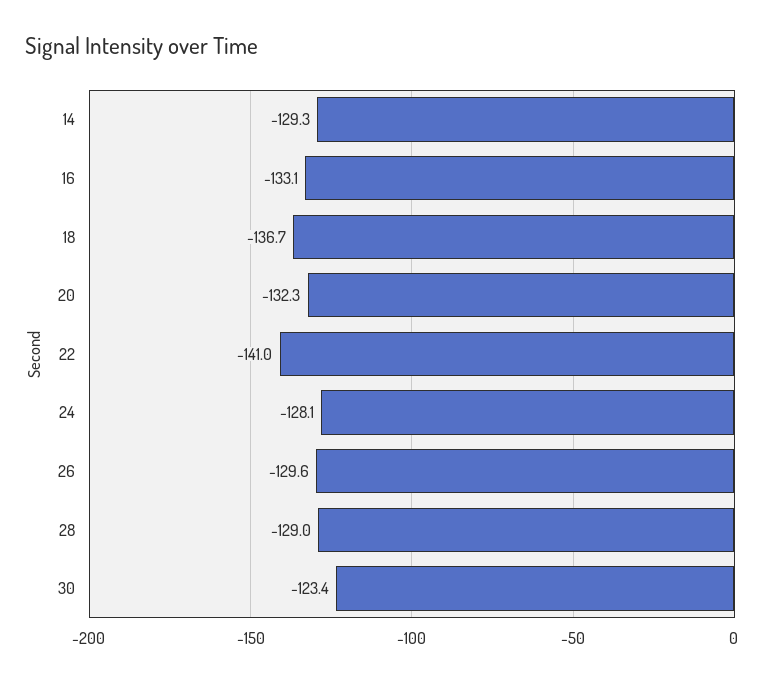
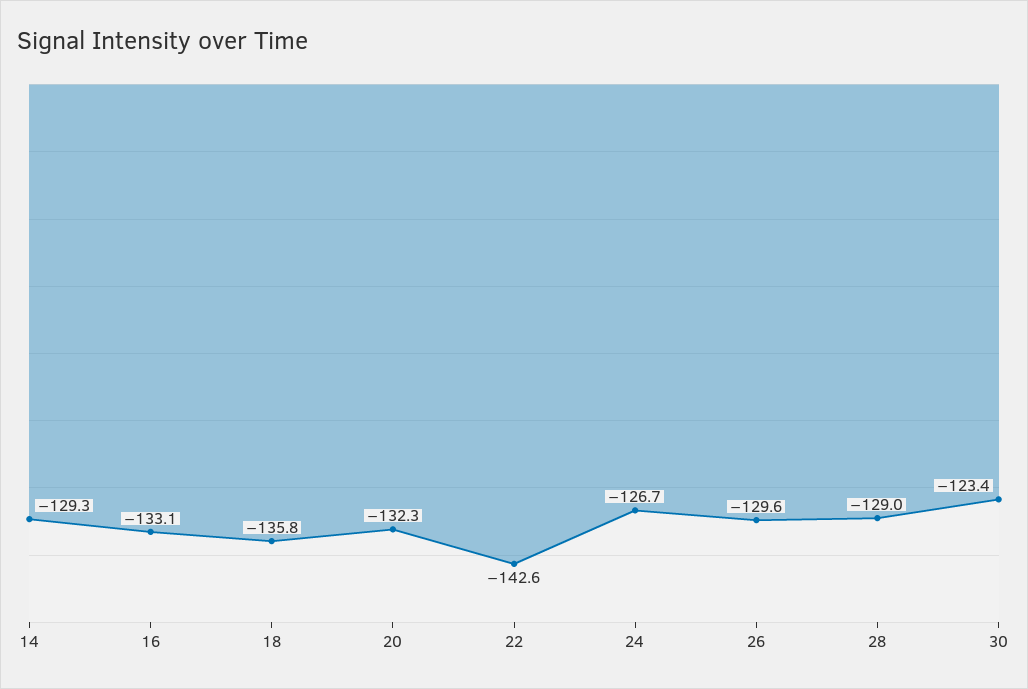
18: -136.7 -> -135.8
22: -141 -> -142.6
24: -128.1 -> -126.7

